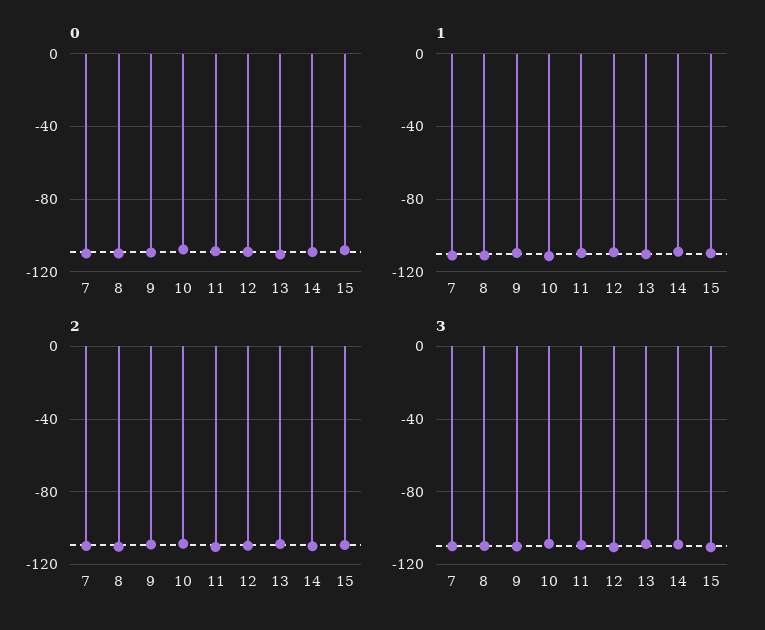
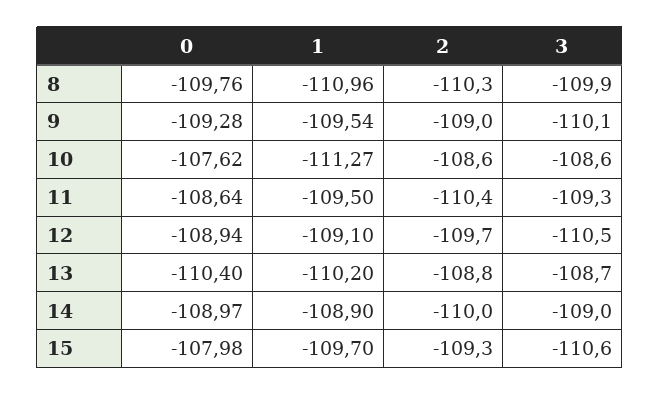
0, 7: -110 -> none
1, 7: -110 -> none
2, 7: -110 -> none
3, 7: -110 -> none

